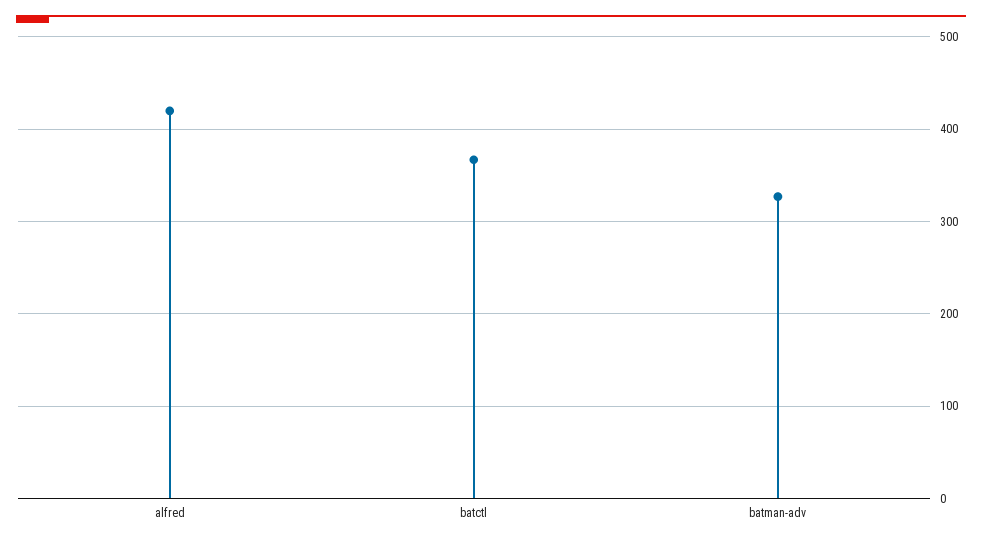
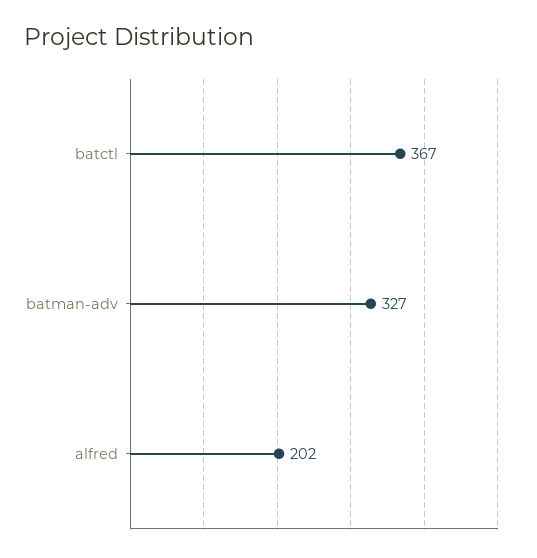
alfred: 420 -> 202

